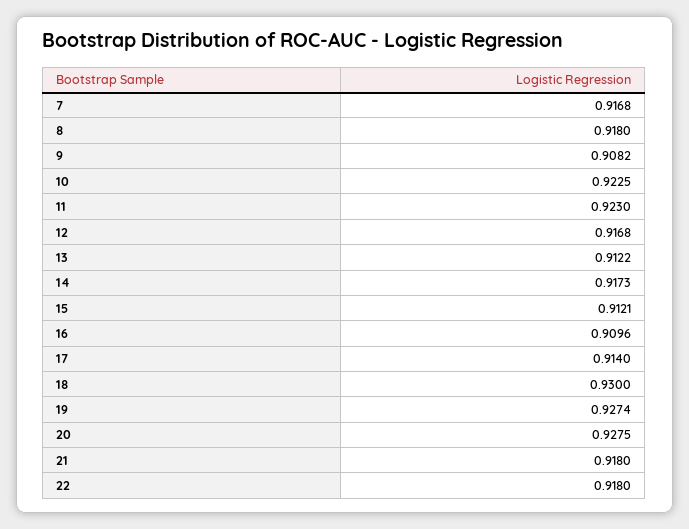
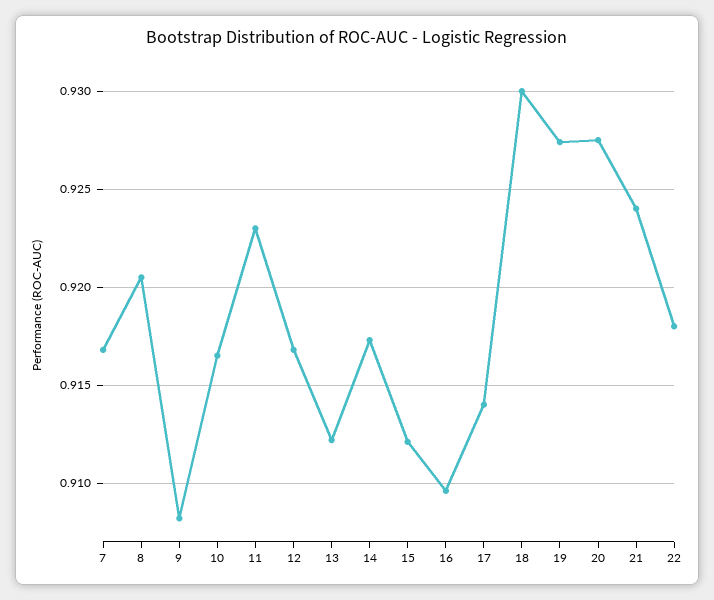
8: 0.918 -> 0.9205
10: 0.9225 -> 0.9165
21: 0.918 -> 0.924

